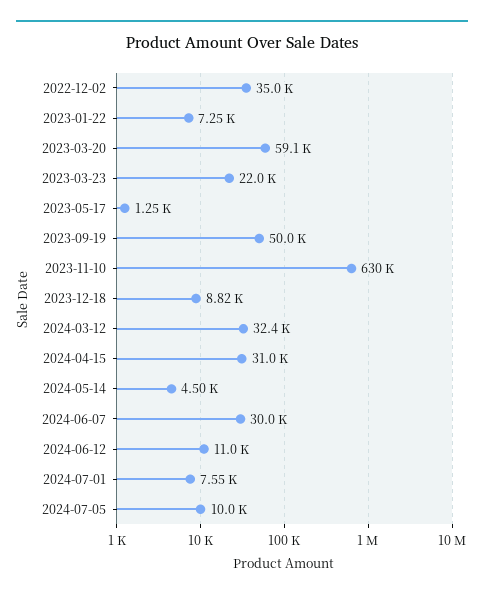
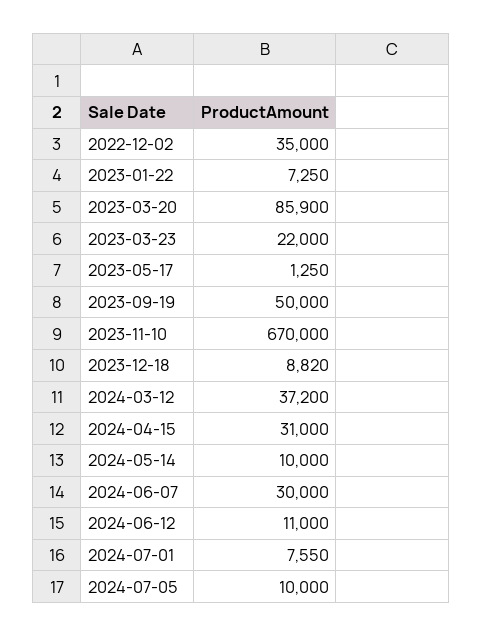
2023-03-20: 59100 -> 85900
2023-11-10: 630000 -> 670000
2024-03-12: 32400 -> 37200
2024-05-14: 4500 -> 10000

